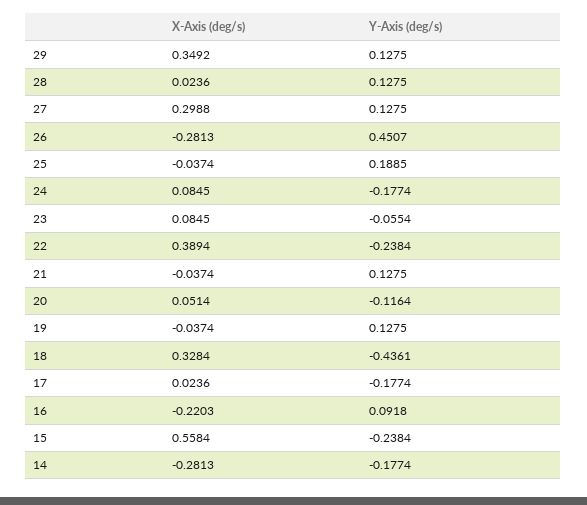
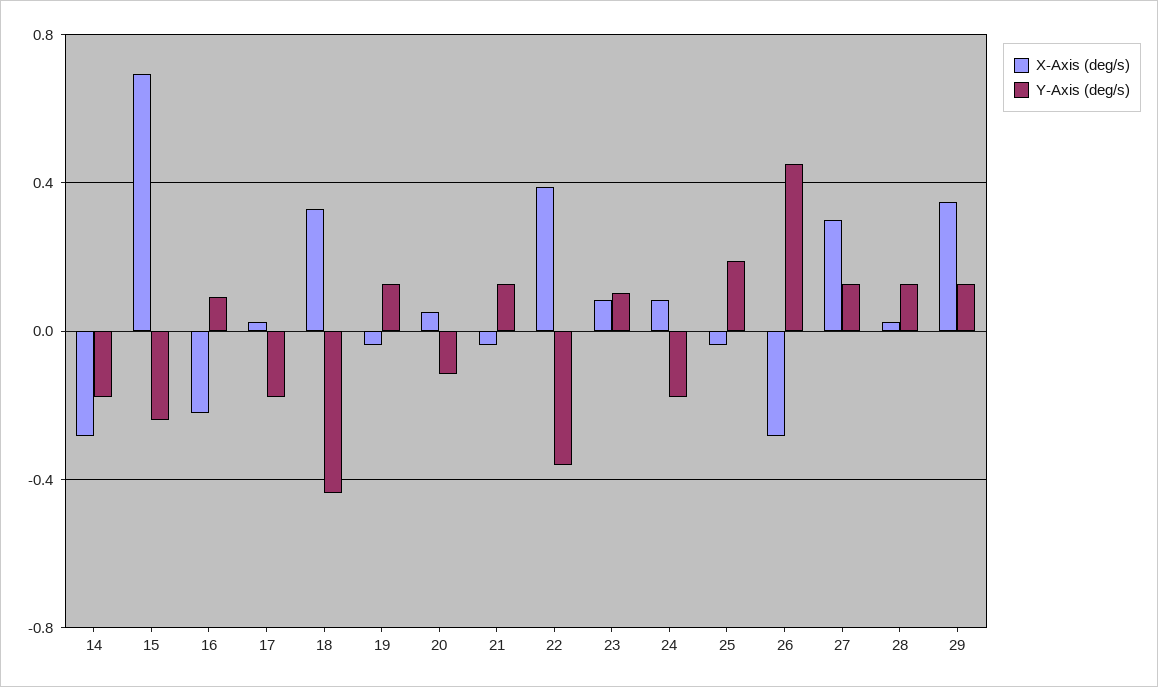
Y-Axis (deg/s), 23: -0.0554 -> 0.1
Y-Axis (deg/s), 22: -0.2384 -> -0.35
X-Axis (deg/s), 15: 0.5584 -> 0.7

